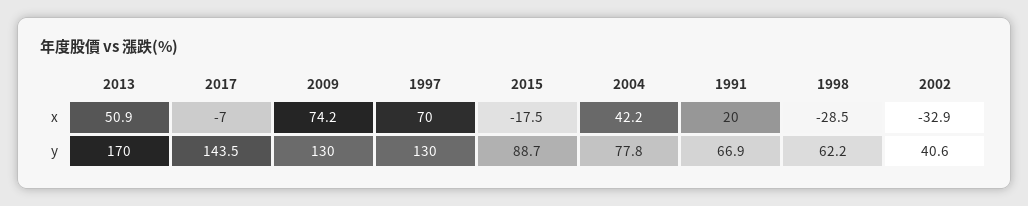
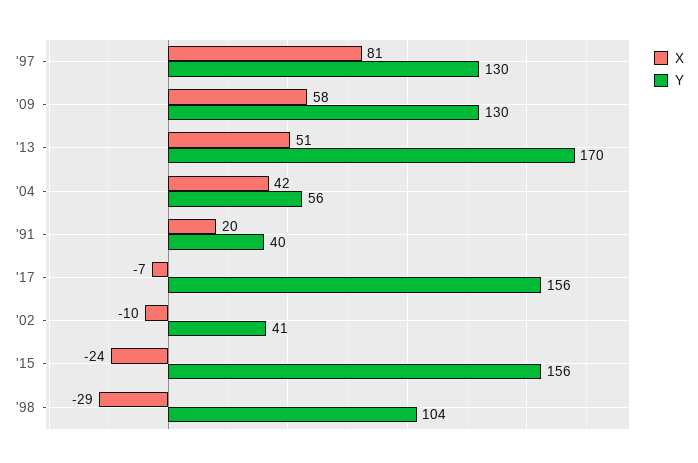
x, 2009: 74.2 -> 58
x, 1997: 70 -> 81
x, 2015: -17.5 -> -24
x, 2002: -32.9 -> -10
y, 2017: 143.5 -> 156
y, 2015: 88.7 -> 156
y, 2004: 77.8 -> 56
y, 1991: 66.9 -> 40
y, 1998: 62.2 -> 104

